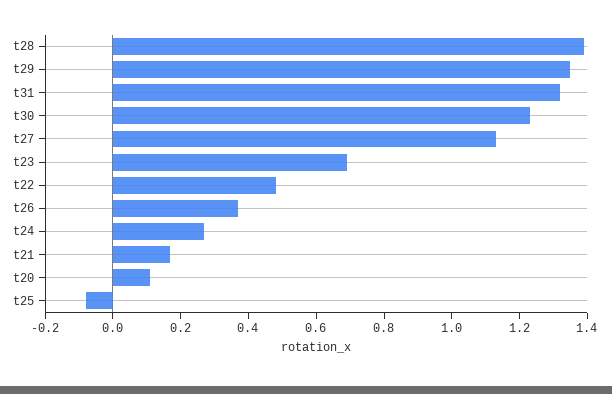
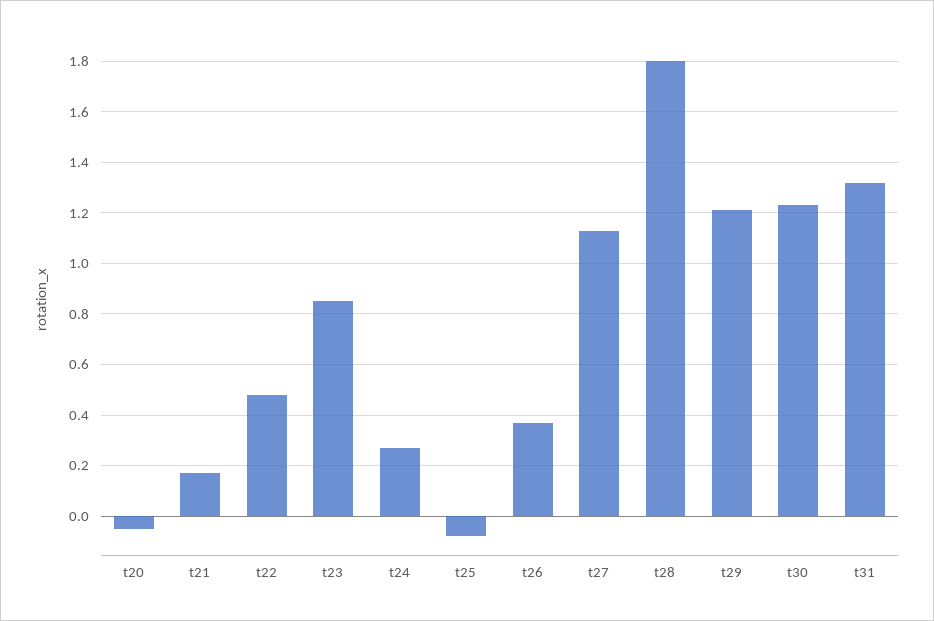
t28: 1.4 -> 1.8
t29: 1.35 -> 1.2
t23: 0.7 -> 0.85
t20: 0.1 -> -0.05

